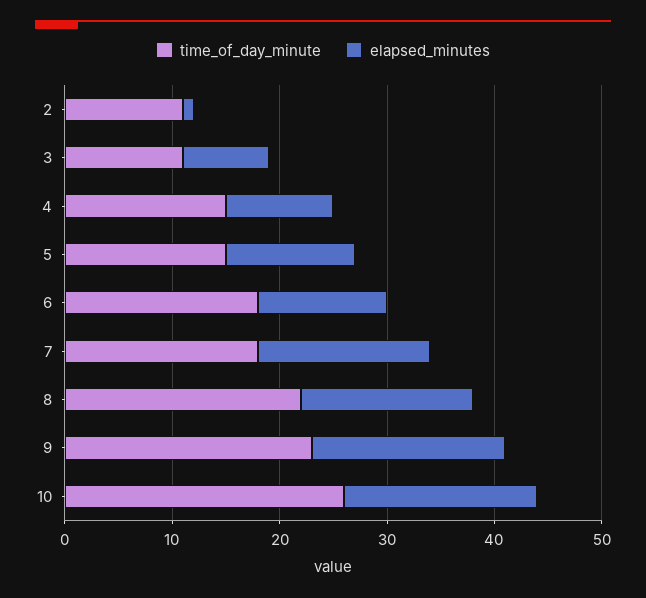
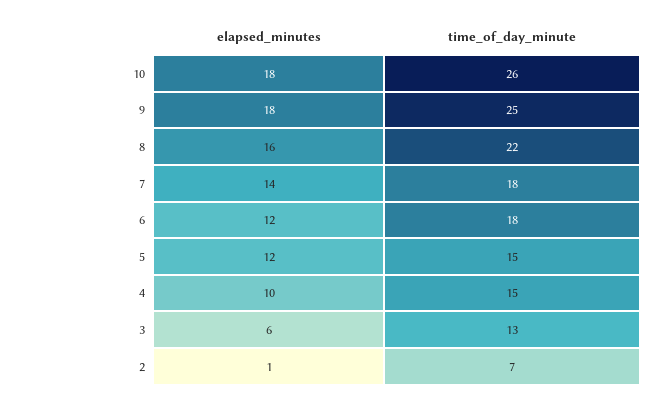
time_of_day_minute, 2: 11 -> 7
time_of_day_minute, 3: 11 -> 13
elapsed_minutes, 3: 8 -> 6
elapsed_minutes, 7: 16 -> 14
time_of_day_minute, 9: 23 -> 25

